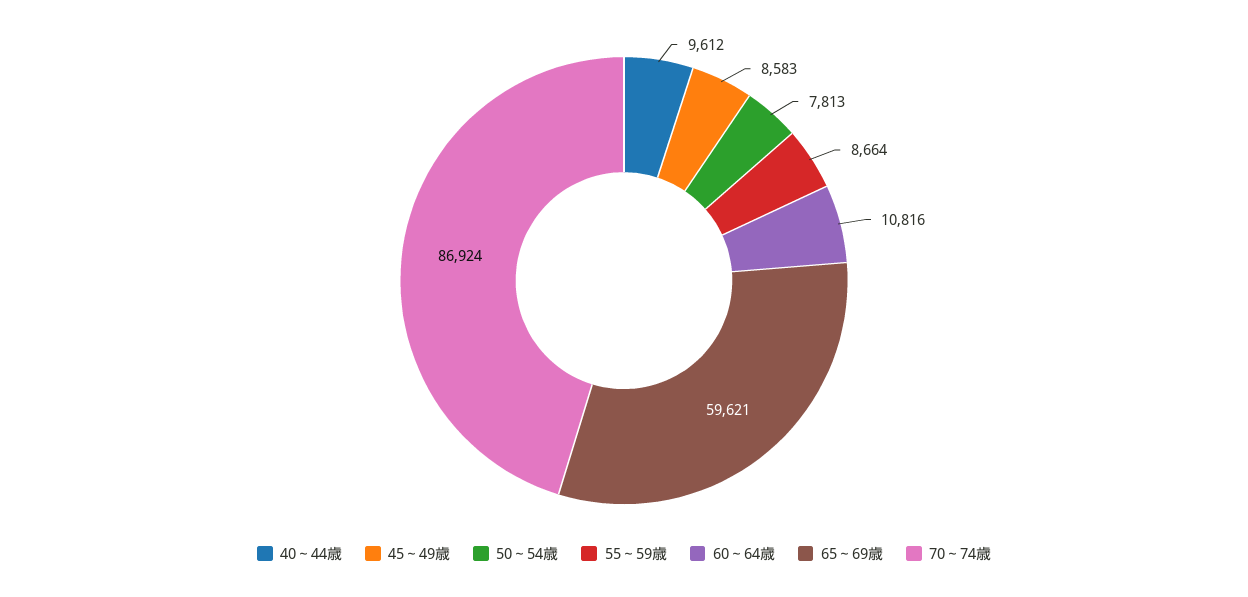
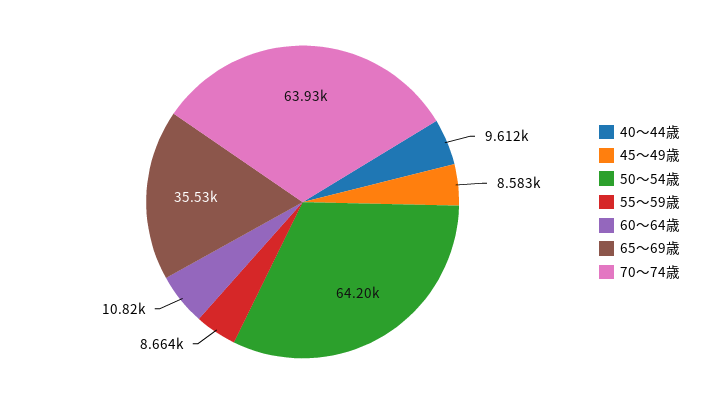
50～54歳: 7813 -> 64200
65～69歳: 59621 -> 35530
70～74歳: 86924 -> 63930

